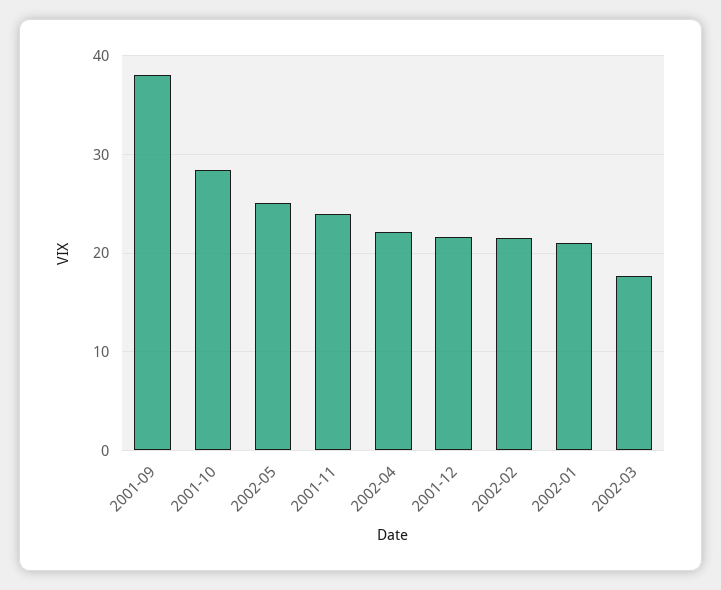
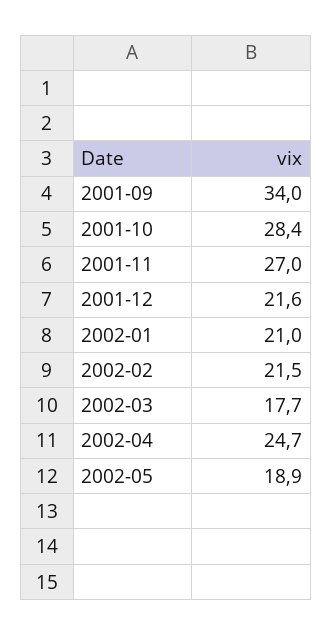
2001-09: 38 -> 34
2002-05: 25 -> 18.9
2001-11: 24 -> 27
2002-04: 22 -> 24.7

